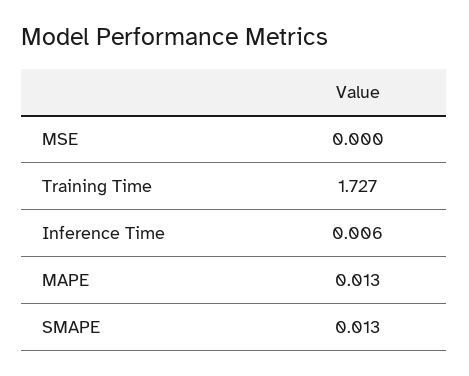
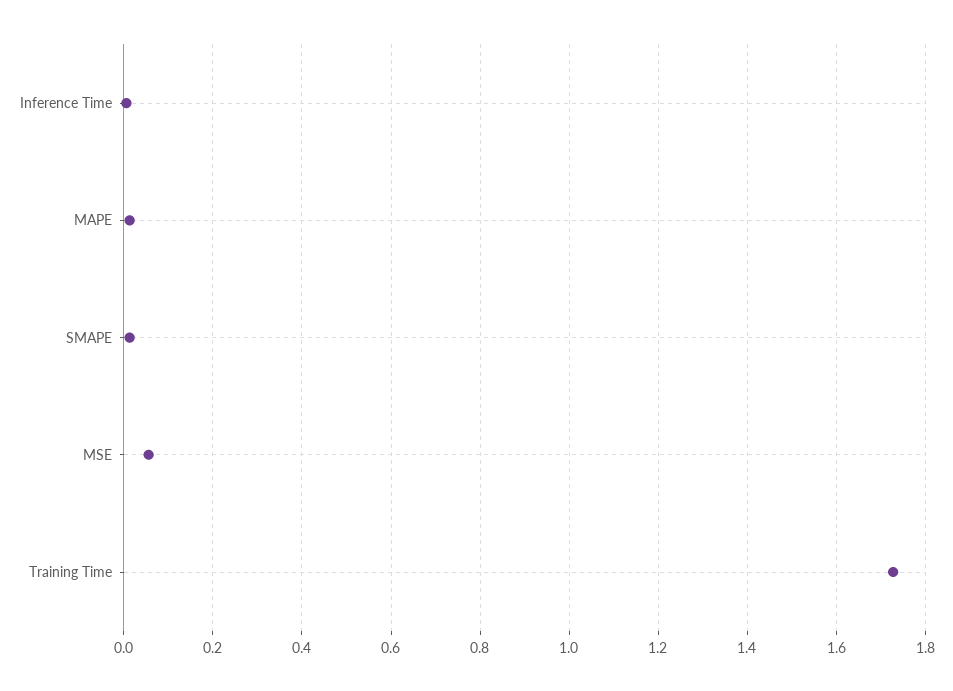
MSE: 0 -> 0.06

